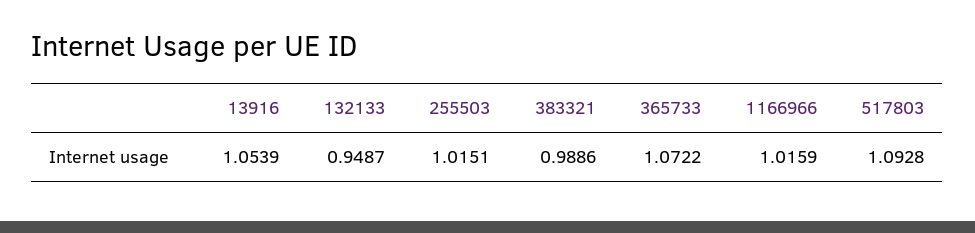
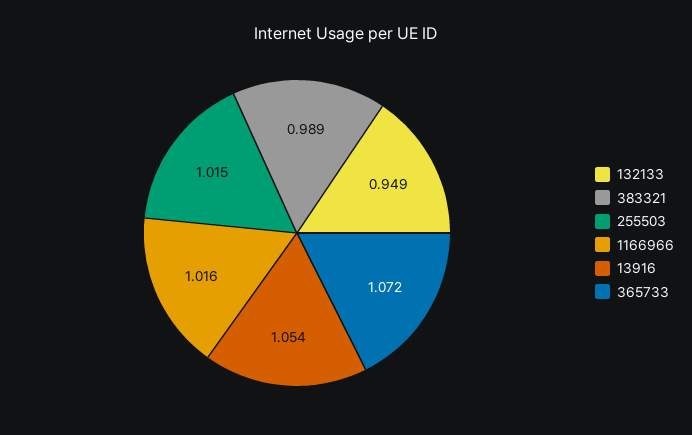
517803: 1.0928 -> none

